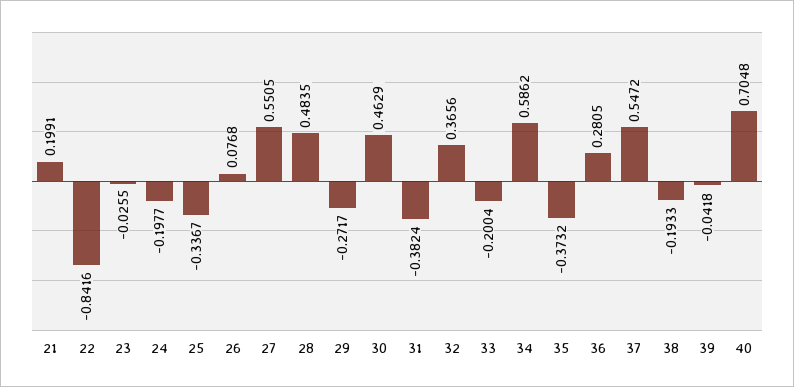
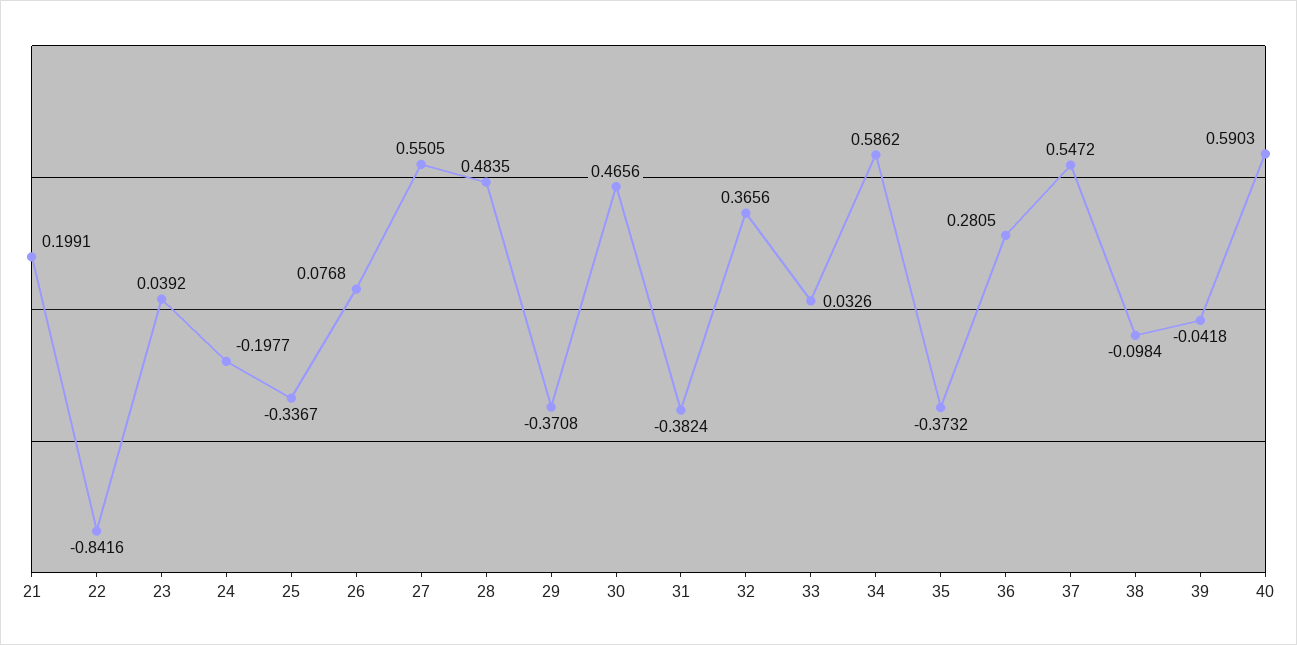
23: -0.0255 -> 0.0392
29: -0.2717 -> -0.3708
30: 0.4629 -> 0.4656
33: -0.2004 -> 0.0326
38: -0.1933 -> -0.0984
40: 0.7048 -> 0.5903

